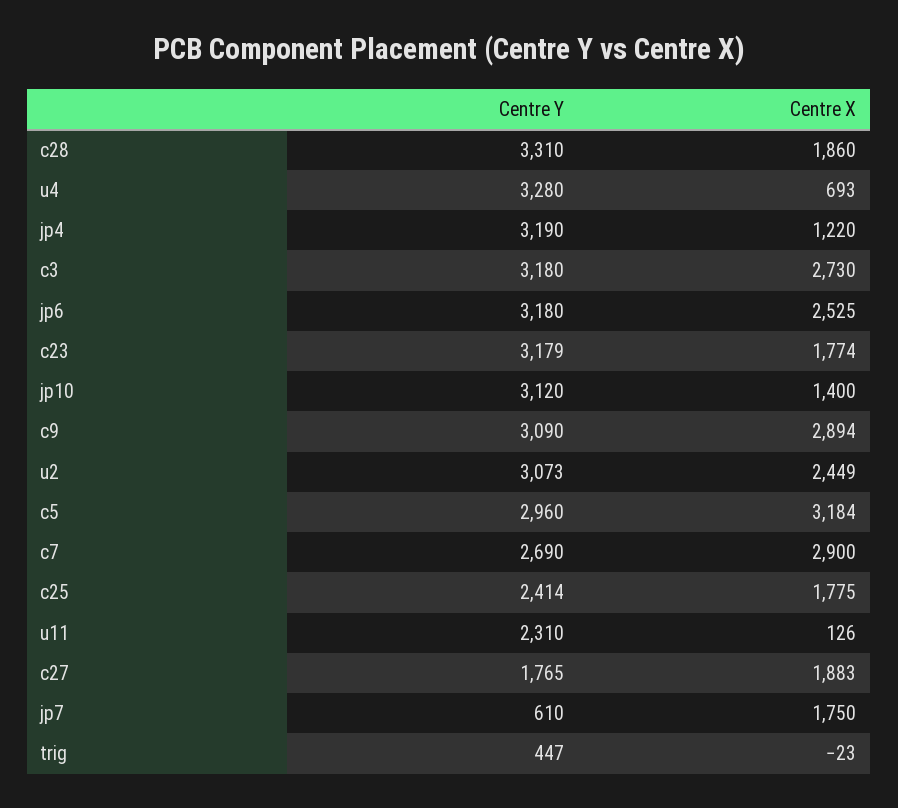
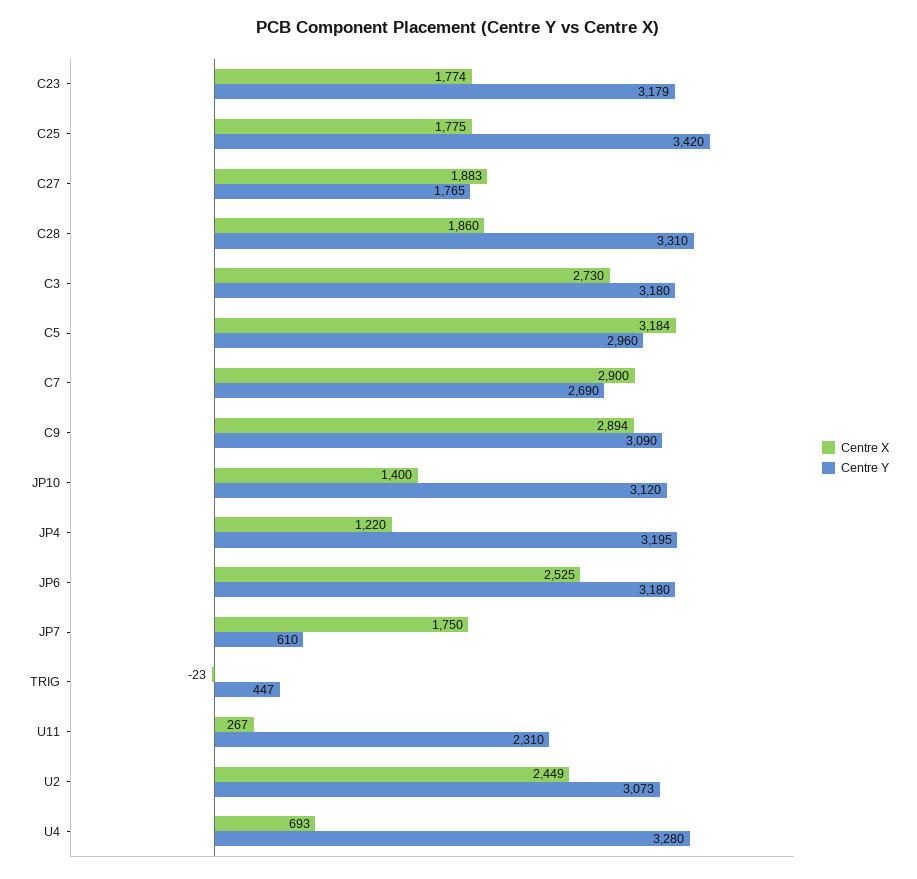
Centre Y, jp4: 3190 -> 3195
Centre Y, c25: 2414 -> 3420
Centre X, u11: 126 -> 267

